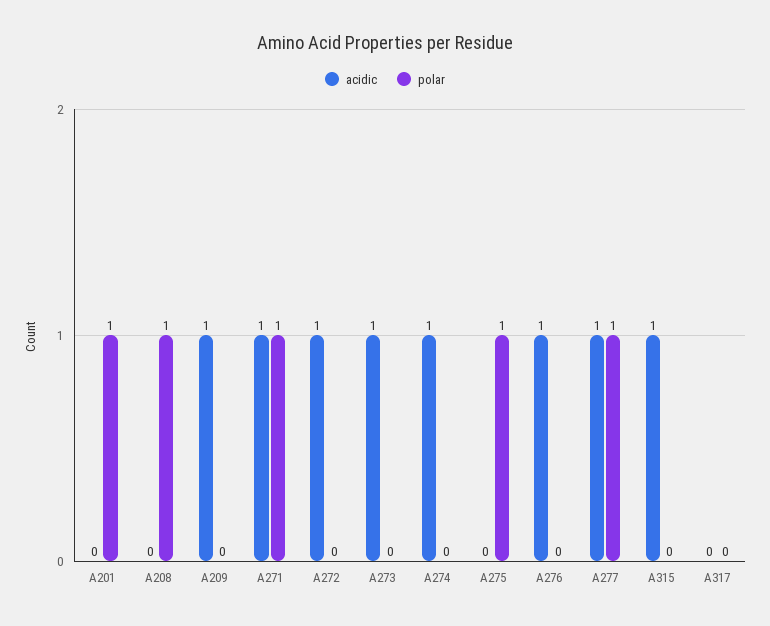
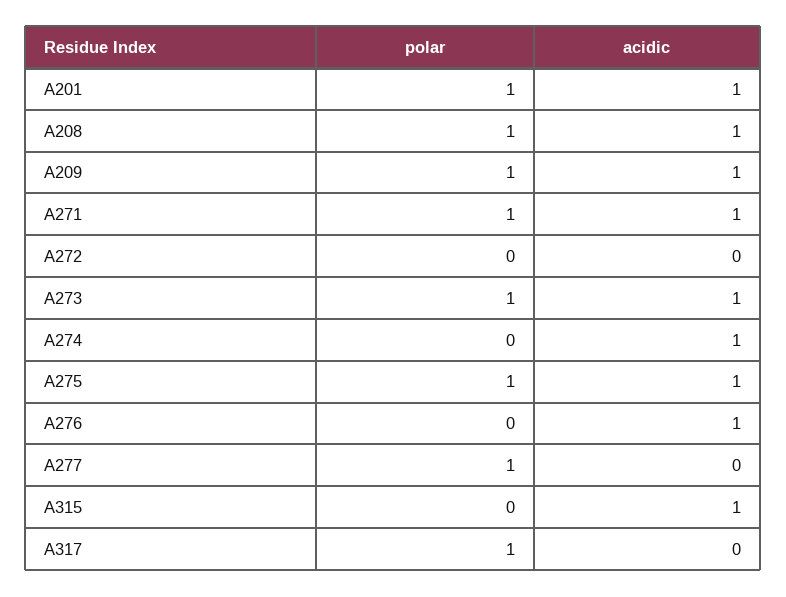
acidic, A201: 0 -> 1
acidic, A208: 0 -> 1
polar, A209: 0 -> 1
acidic, A272: 1 -> 0
polar, A273: 0 -> 1
acidic, A275: 0 -> 1
acidic, A277: 1 -> 0
polar, A317: 0 -> 1

